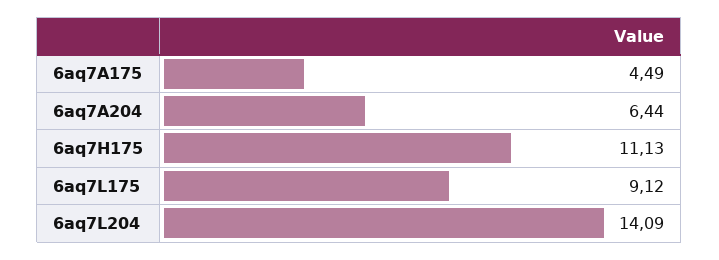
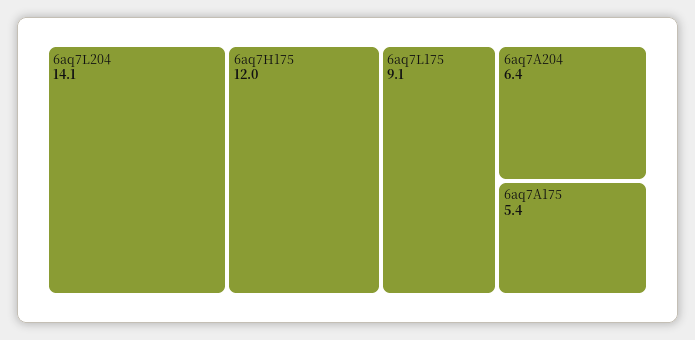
6aq7A175: 4.49 -> 5.4
6aq7H175: 11.13 -> 12

